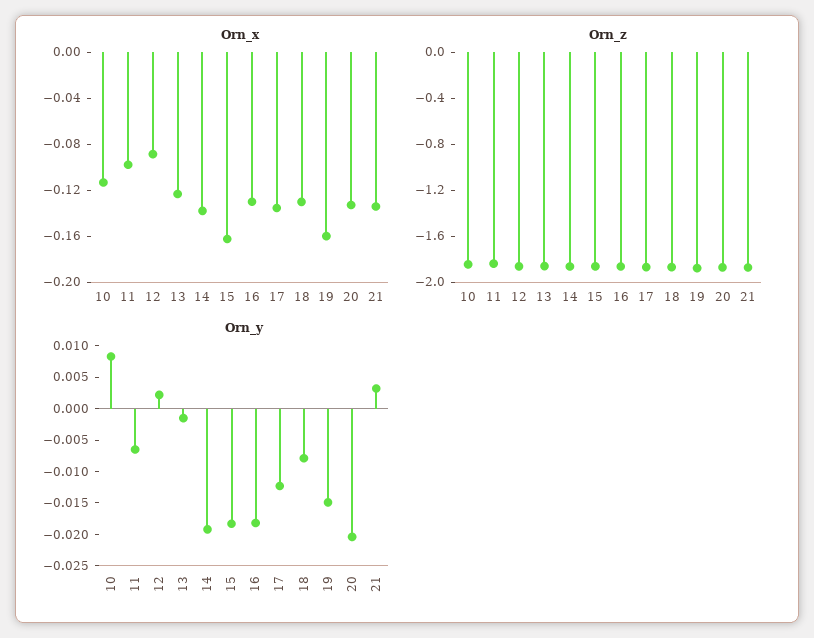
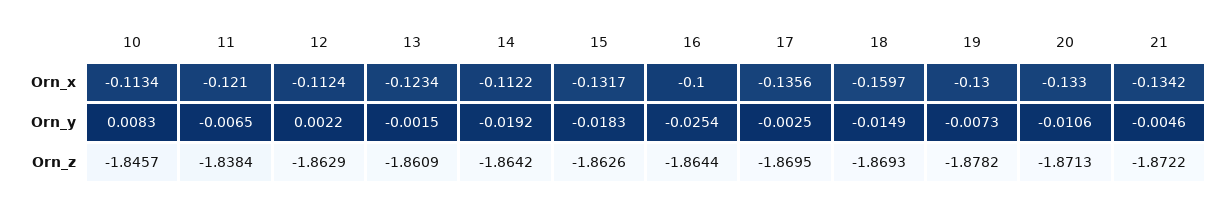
Orn_x, 11: -0.1 -> -0.121
Orn_x, 12: -0.09 -> -0.1124
Orn_x, 14: -0.14 -> -0.1122
Orn_x, 15: -0.16 -> -0.1317
Orn_x, 16: -0.13 -> -0.1
Orn_x, 18: -0.13 -> -0.1597
Orn_x, 19: -0.16 -> -0.13
Orn_y, 16: -0.0175 -> -0.0254
Orn_y, 17: -0.0125 -> -0.0025
Orn_y, 18: -0.0075 -> -0.0149
Orn_y, 19: -0.015 -> -0.0073
Orn_y, 20: -0.02 -> -0.0106
Orn_y, 21: 0.0025 -> -0.0046

